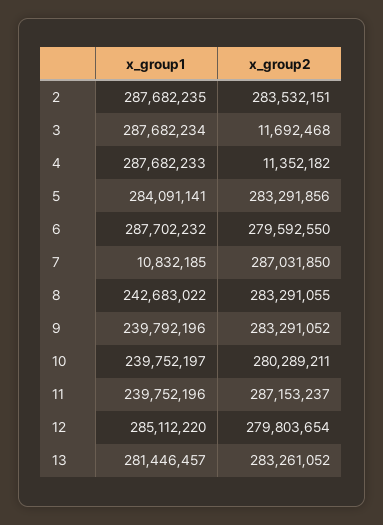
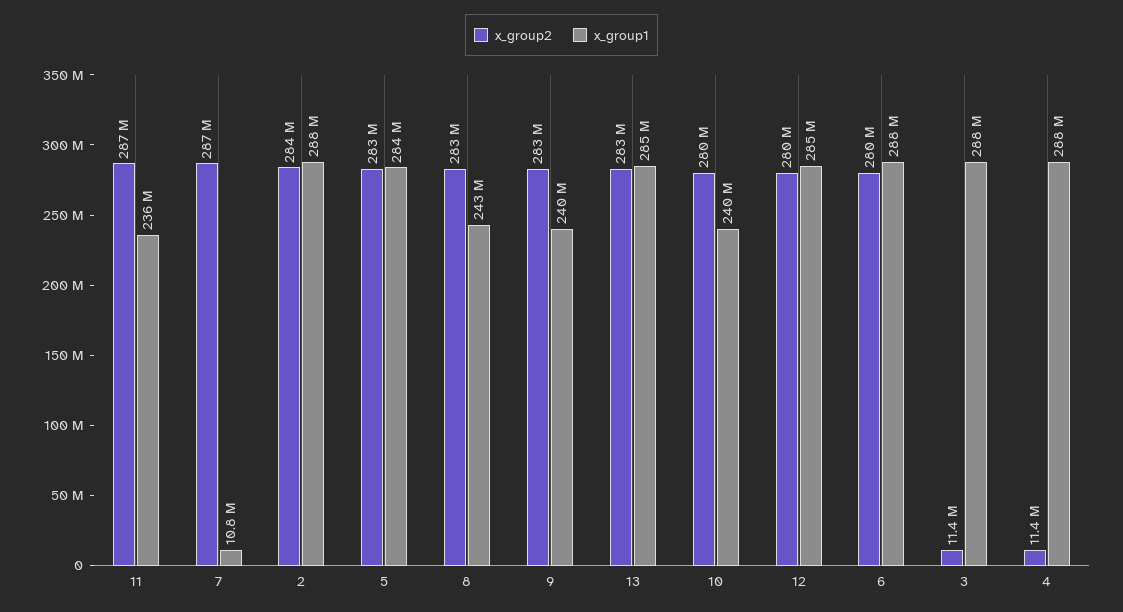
x_group2, 3: 11692468 -> 11400000
x_group1, 11: 239752196 -> 236000000
x_group1, 13: 281446457 -> 285000000

